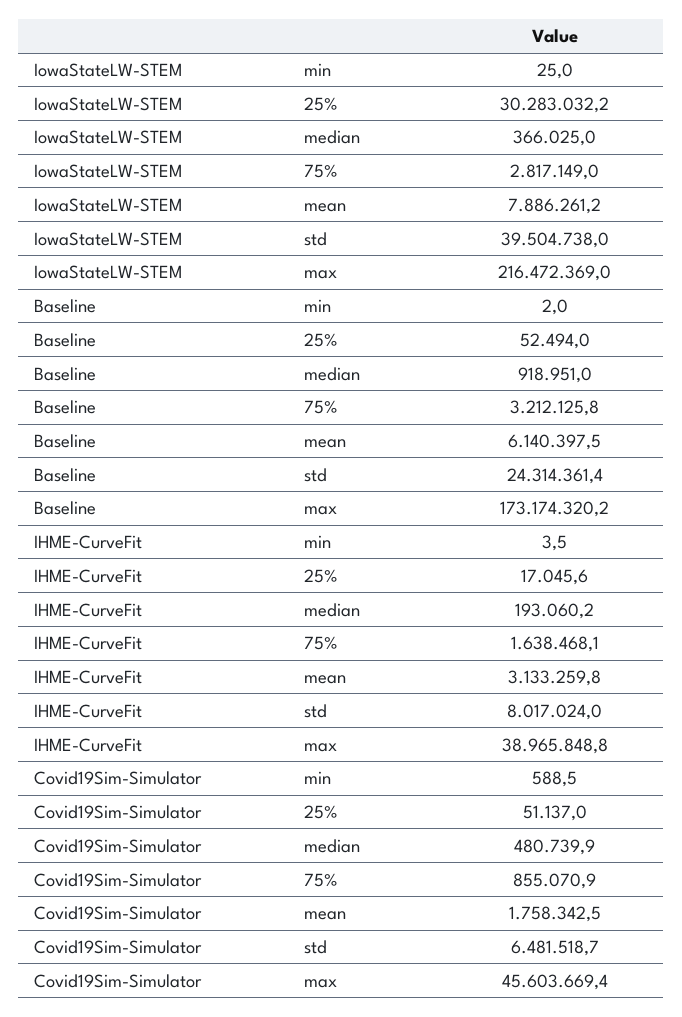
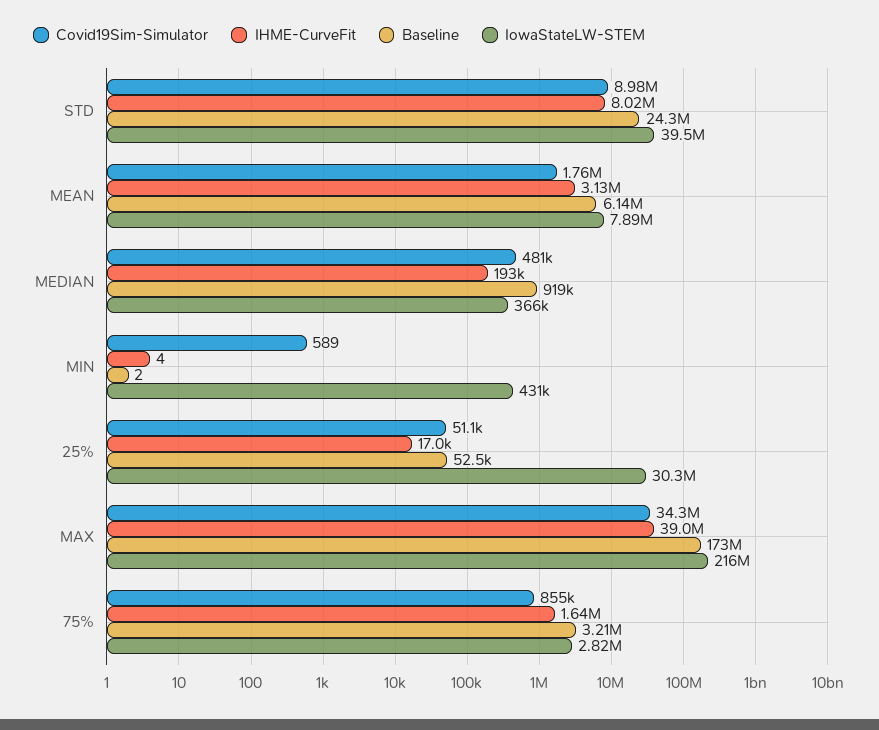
IowaStateLW-STEM, min: 25 -> 431000
Covid19Sim-Simulator, std: 6481518.7 -> 8980000
Covid19Sim-Simulator, max: 45603669.4 -> 34300000

